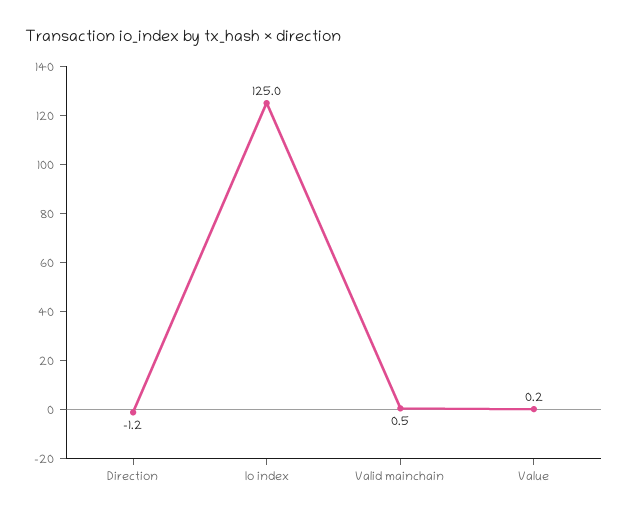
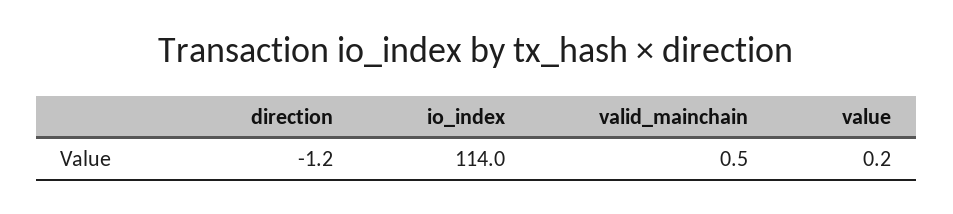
Io index: 125 -> 114

